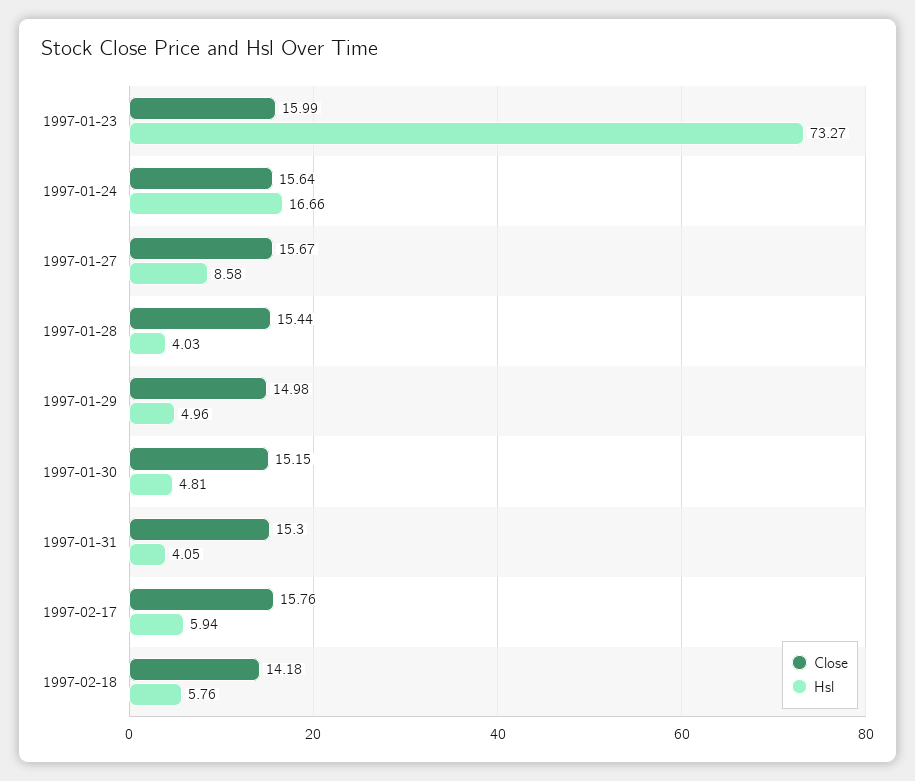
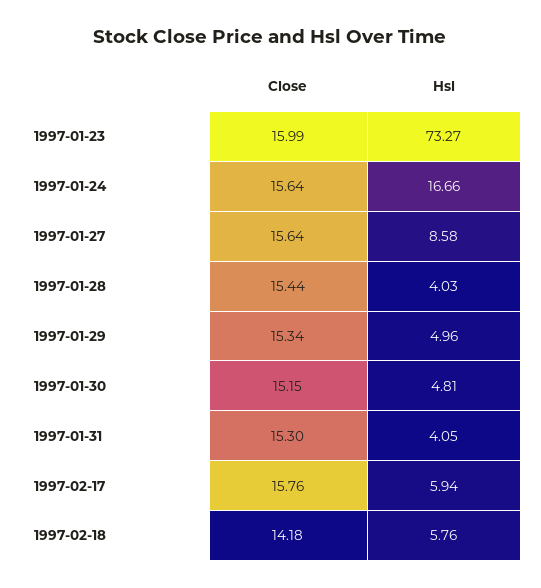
Close, 1997-01-27: 15.67 -> 15.64
Close, 1997-01-29: 14.98 -> 15.34

